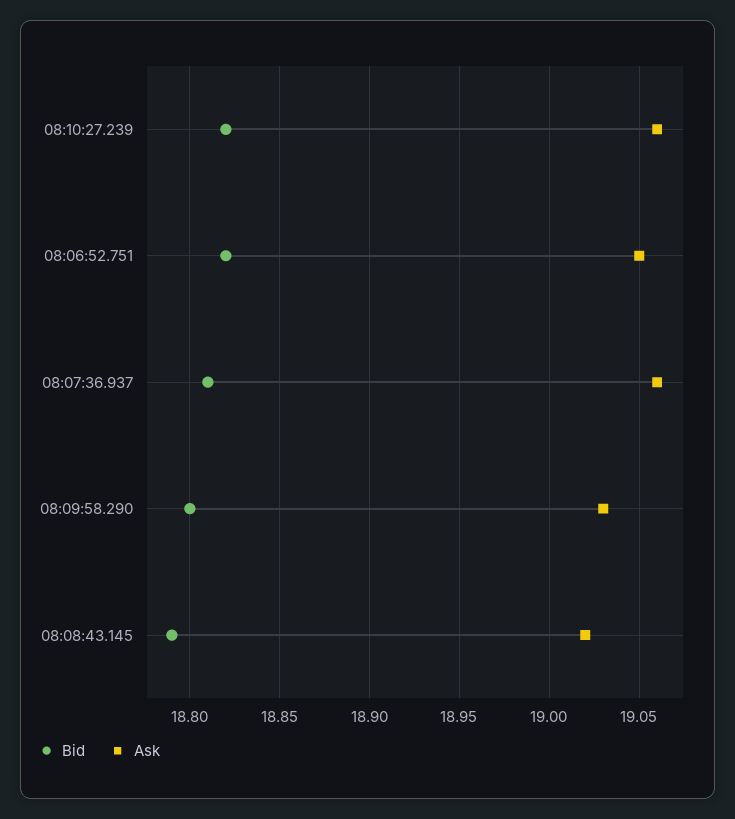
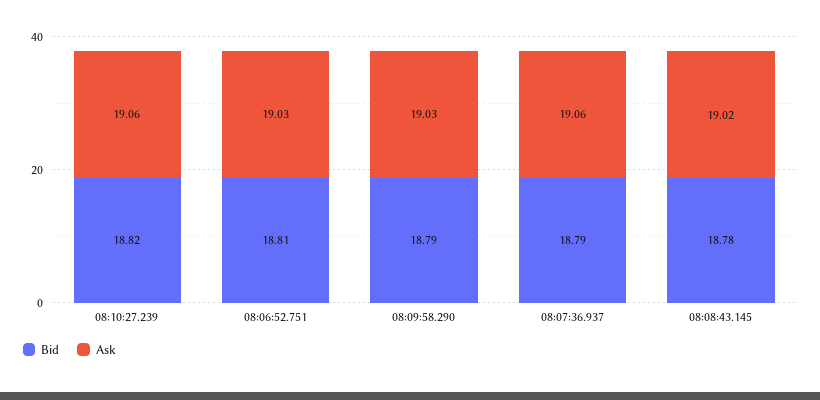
Bid, 08:06:52.751: 18.82 -> 18.81
Ask, 08:06:52.751: 19.05 -> 19.03
Bid, 08:07:36.937: 18.81 -> 18.79
Bid, 08:09:58.290: 18.8 -> 18.79
Bid, 08:08:43.145: 18.79 -> 18.78

